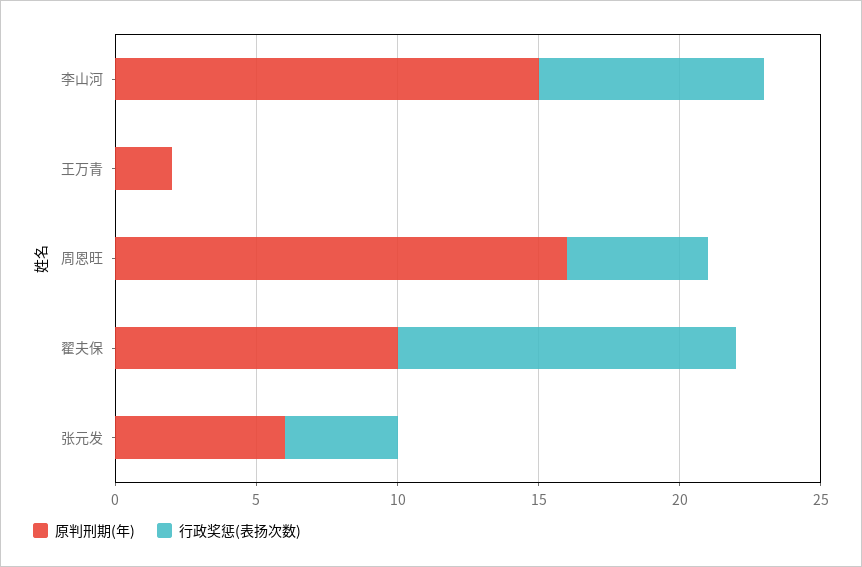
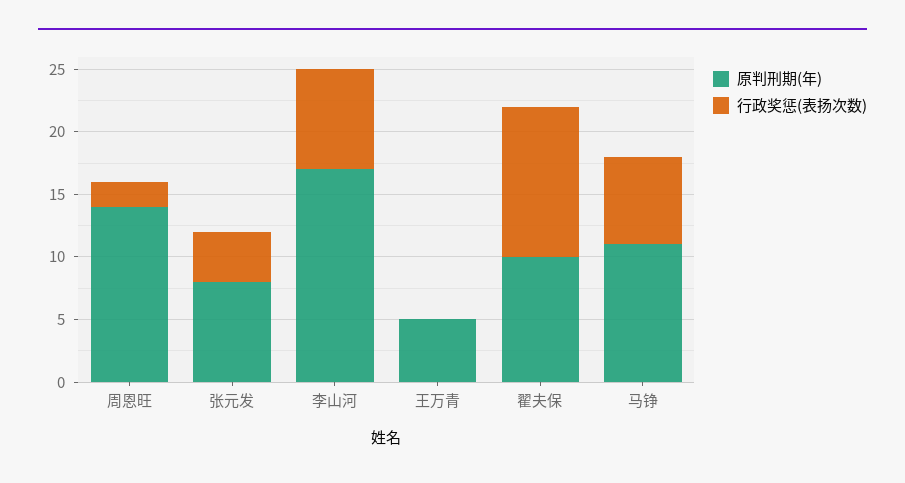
原判刑期(年), 李山河: 15 -> 17
原判刑期(年), 王万青: 2 -> 5
原判刑期(年), 周恩旺: 16 -> 14
行政奖惩(表扬次数), 周恩旺: 5 -> 2
原判刑期(年), 张元发: 6 -> 8
原判刑期(年), 马铮: none -> 11
行政奖惩(表扬次数), 马铮: none -> 7

